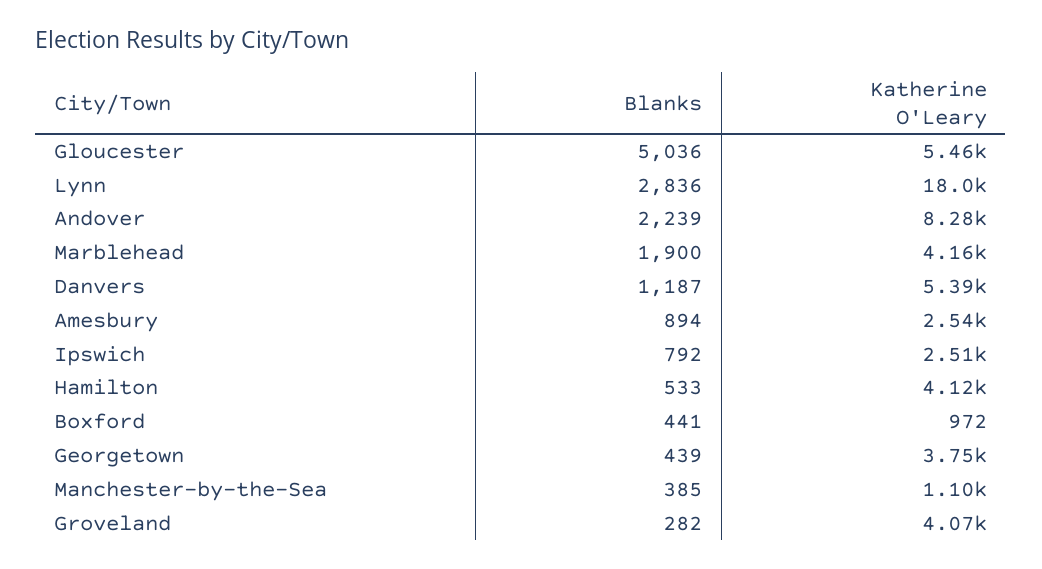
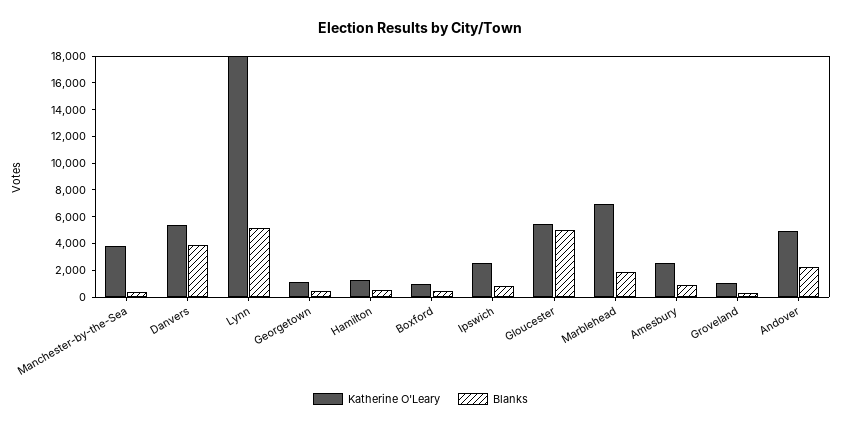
Blanks, Lynn: 2836 -> 5000
Katherine O'Leary, Andover: 8280 -> 5000
Katherine O'Leary, Marblehead: 4160 -> 7000
Blanks, Danvers: 1187 -> 4000
Katherine O'Leary, Hamilton: 4120 -> 1000
Katherine O'Leary, Georgetown: 3750 -> 1000
Katherine O'Leary, Manchester-by-the-Sea: 1100 -> 4000
Katherine O'Leary, Groveland: 4070 -> 1000

